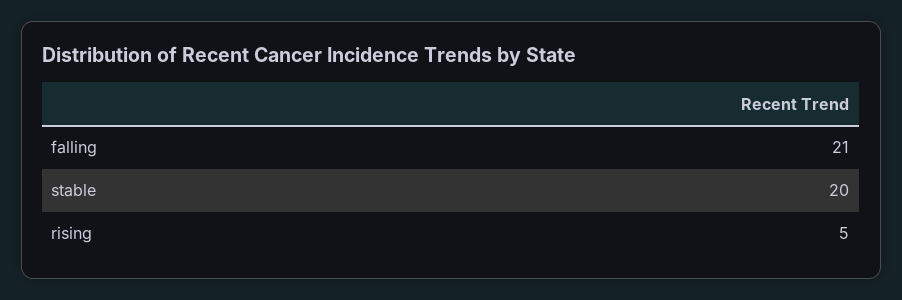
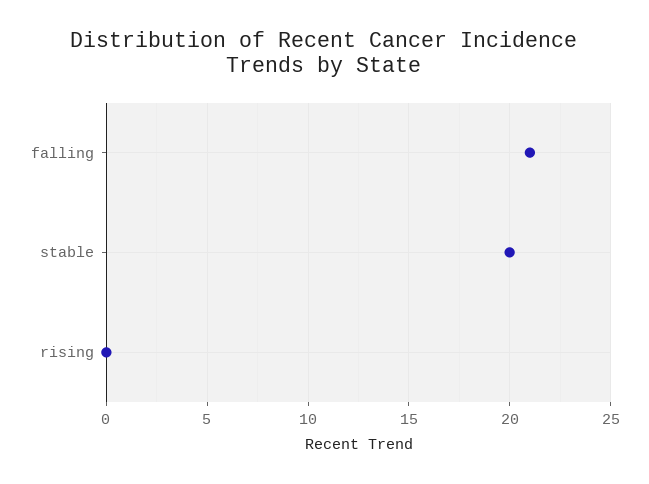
rising: 5 -> 0

